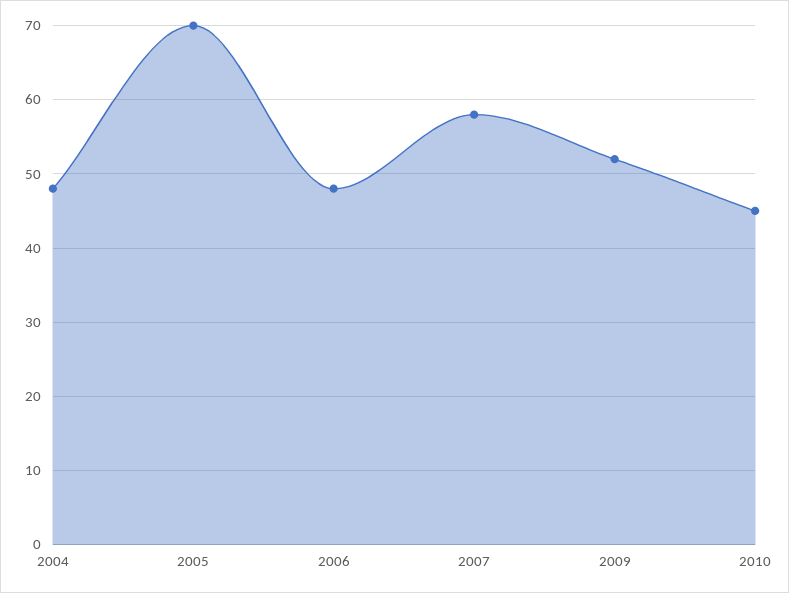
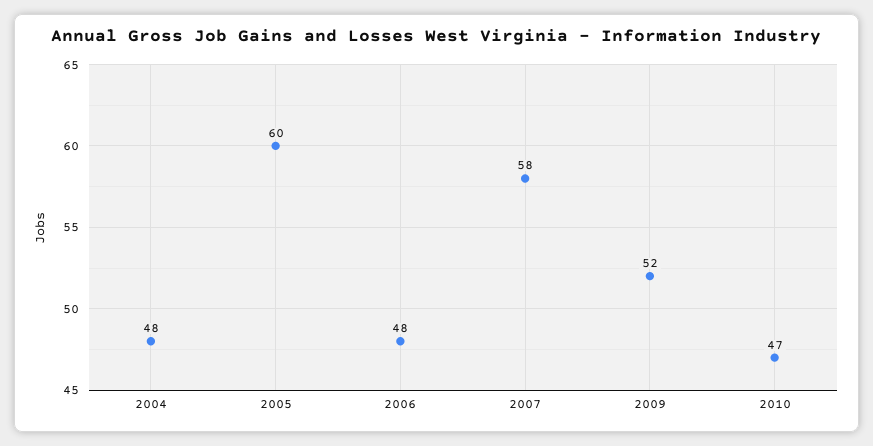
2005: 70 -> 60
2010: 45 -> 47

